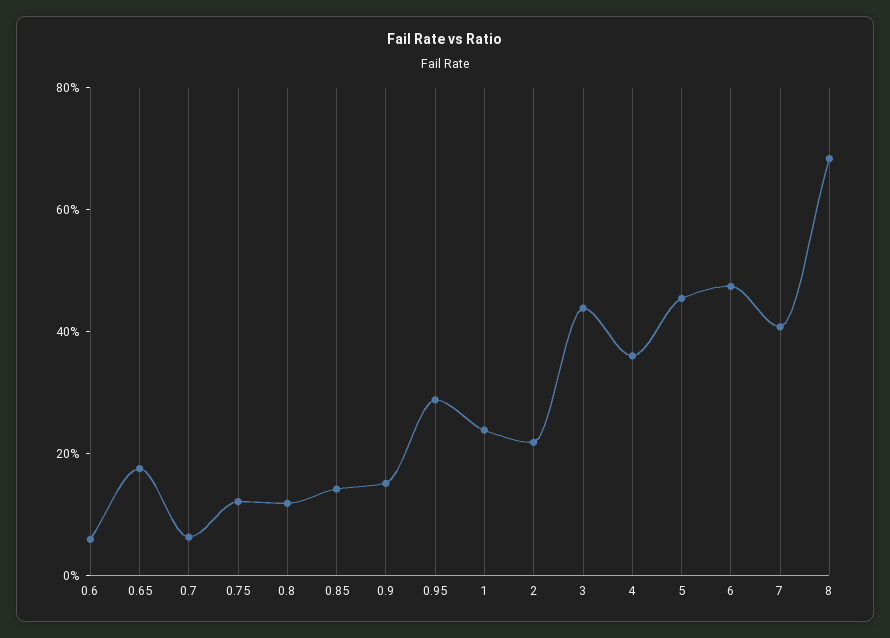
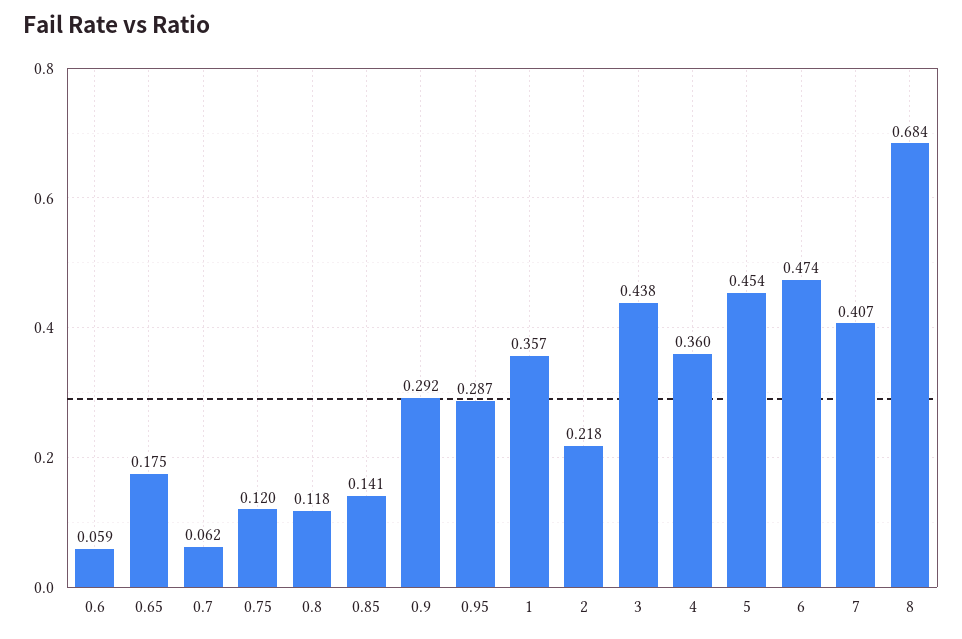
0.9: 0.15 -> 0.292
1: 0.25 -> 0.357

